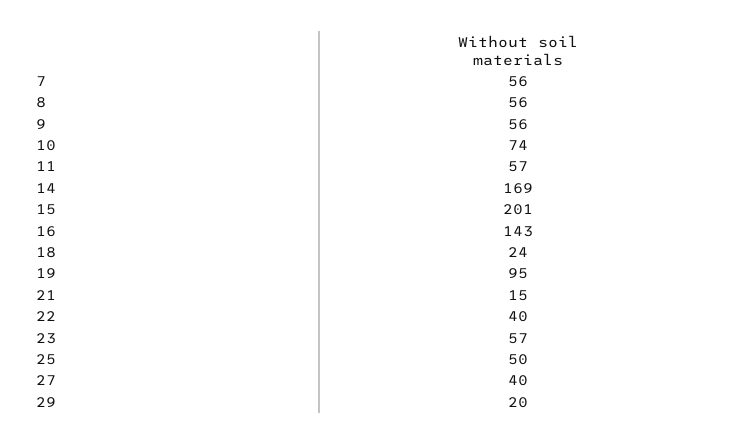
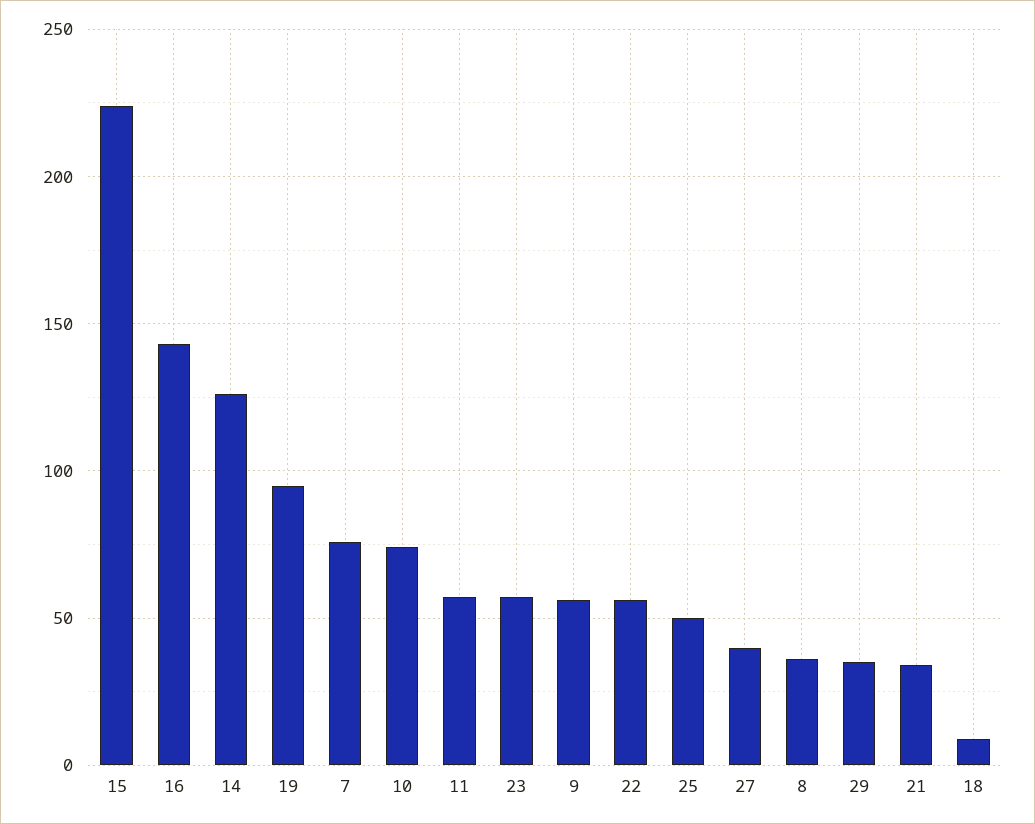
7: 56 -> 75
8: 56 -> 35
14: 169 -> 125
15: 201 -> 225
18: 24 -> 10
21: 15 -> 35
22: 40 -> 55
29: 20 -> 35

